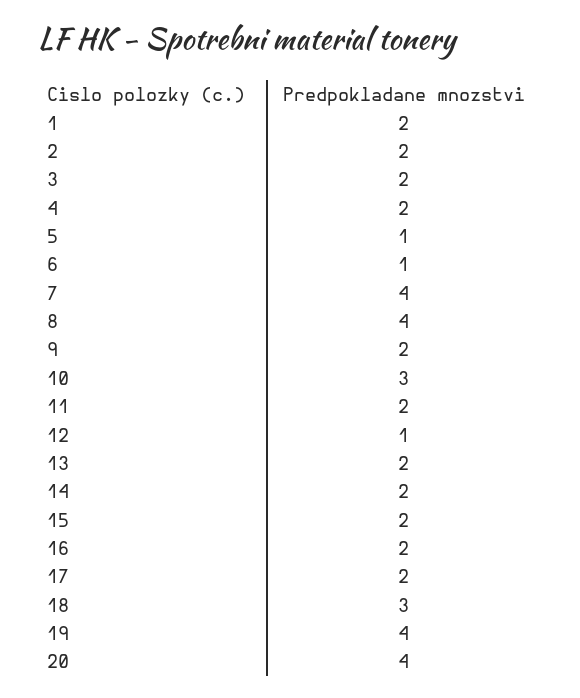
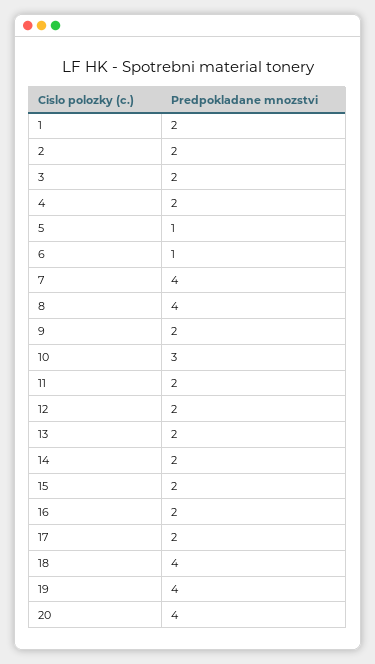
12: 1 -> 2
18: 3 -> 4

